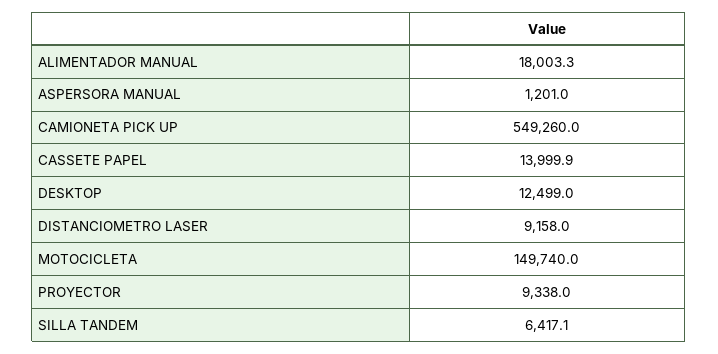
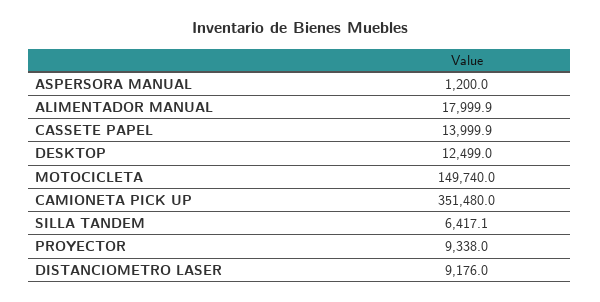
ALIMENTADOR MANUAL: 18003.3 -> 17999.9
ASPERSORA MANUAL: 1201 -> 1200
CAMIONETA PICK UP: 549260 -> 351480
DISTANCIOMETRO LASER: 9158 -> 9176

